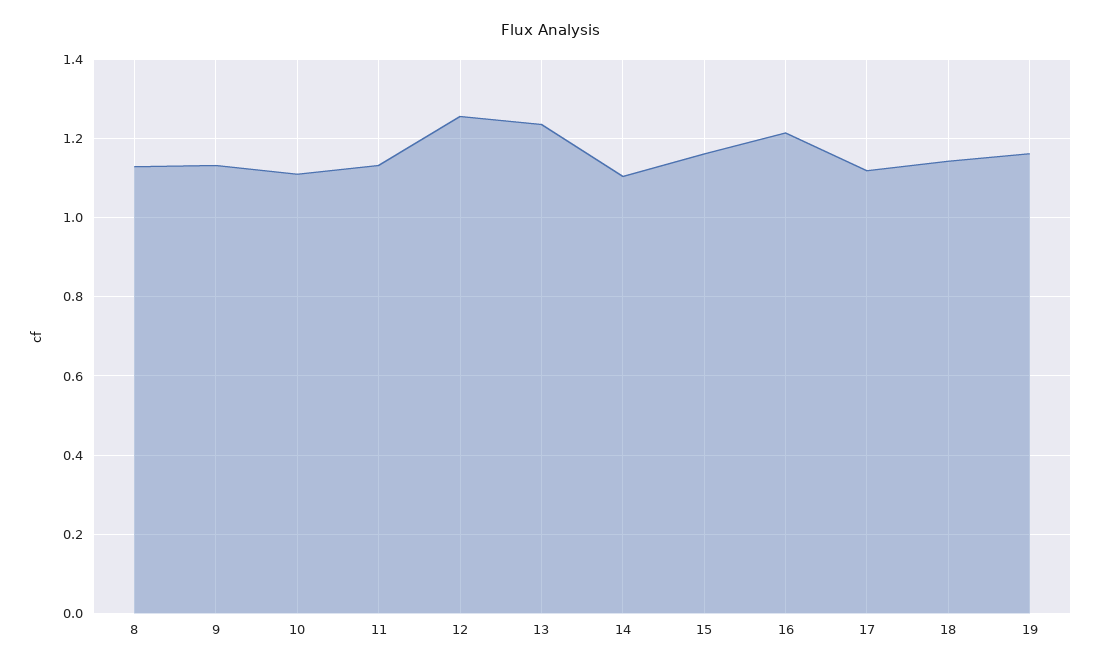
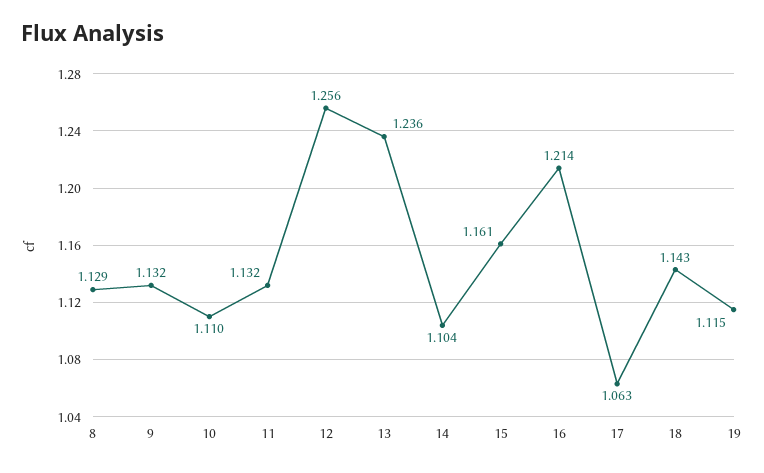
17: 1.12 -> 1.063
19: 1.16 -> 1.115

